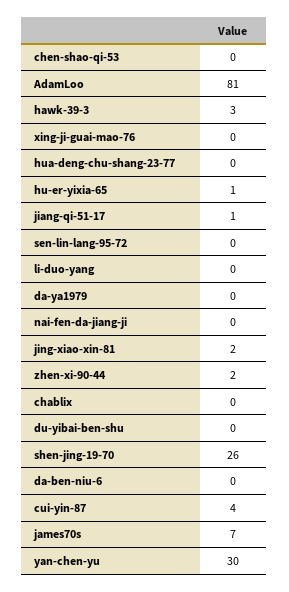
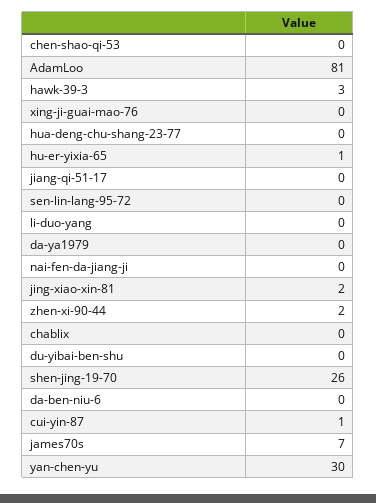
jiang-qi-51-17: 1 -> 0
cui-yin-87: 4 -> 1

